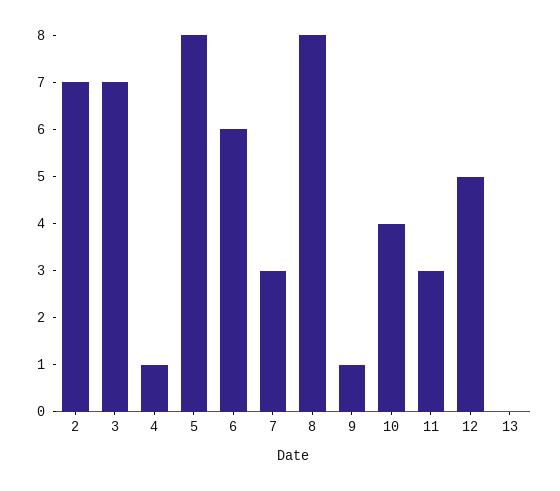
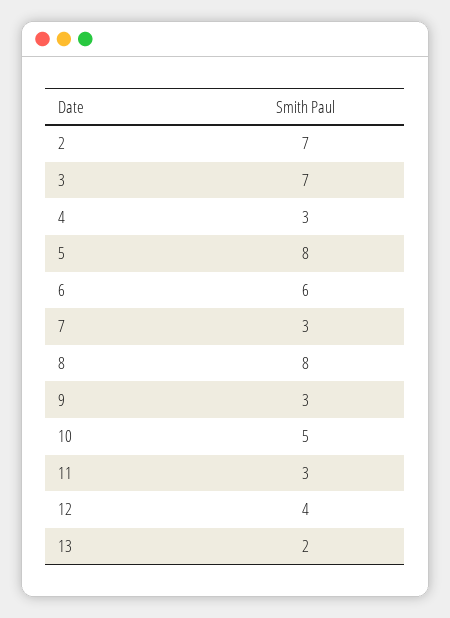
4: 1 -> 3
9: 1 -> 3
10: 4 -> 5
12: 5 -> 4
13: 0 -> 2

